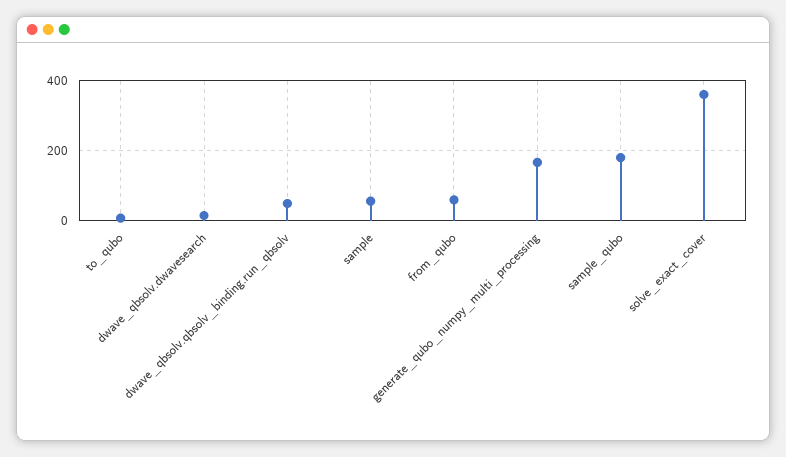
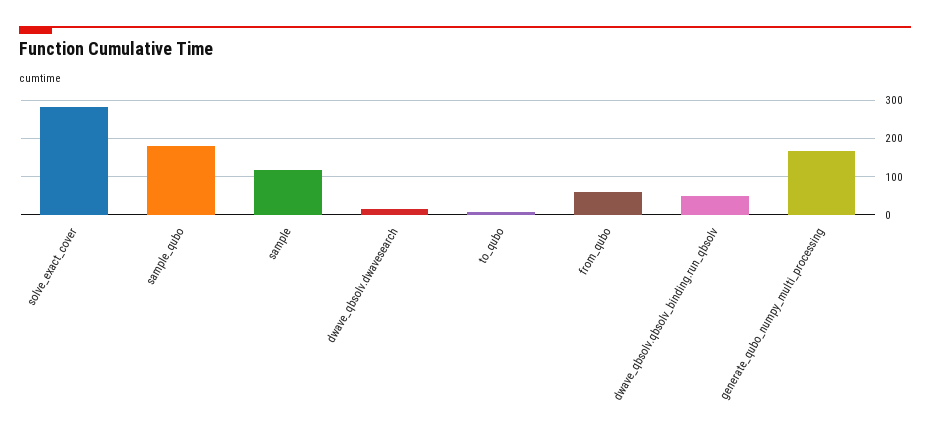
sample: 60 -> 120
solve_exact_cover: 360 -> 280

